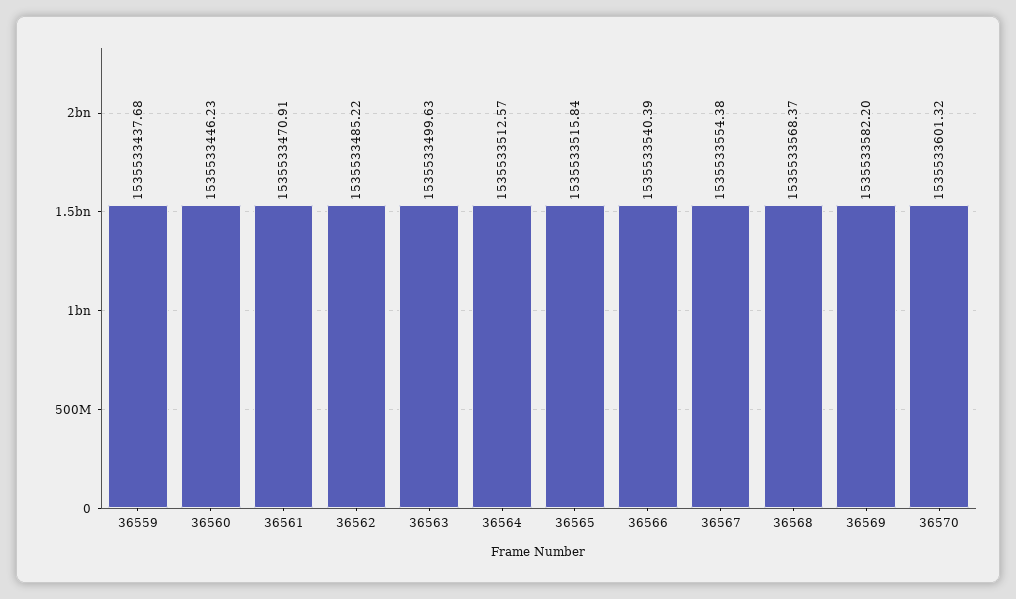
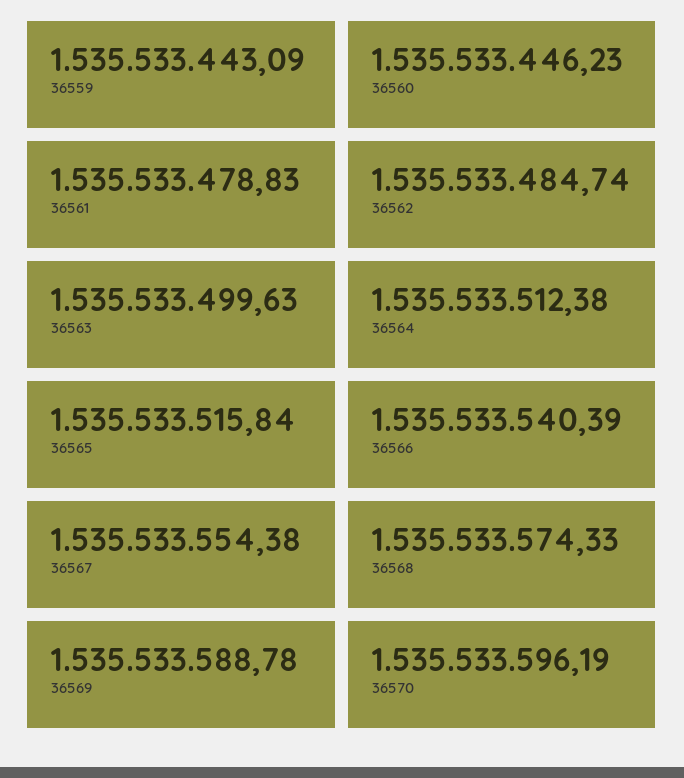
36559: 1535533437.68 -> 1535533443.09
36561: 1535533470.91 -> 1535533478.83
36562: 1535533485.22 -> 1535533484.74
36564: 1535533512.57 -> 1535533512.38
36568: 1535533568.37 -> 1535533574.33
36569: 1535533582.2 -> 1535533588.78
36570: 1535533601.32 -> 1535533596.19

